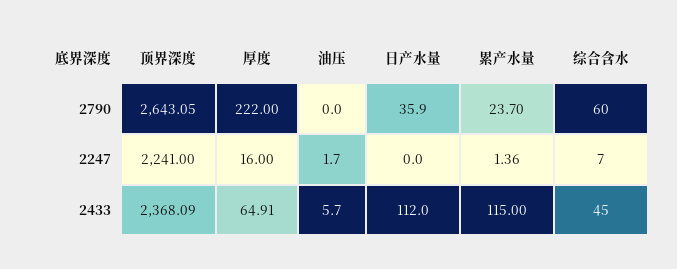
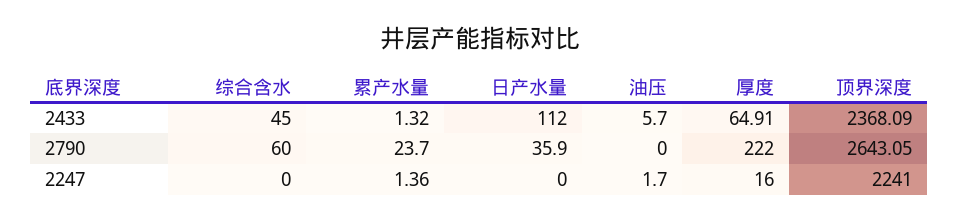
综合含水, 2247: 7 -> 0
累产水量, 2433: 115 -> 1.32

